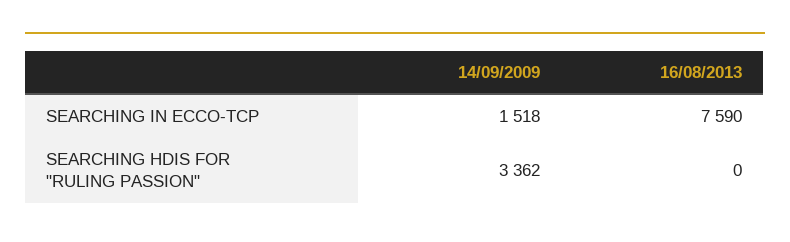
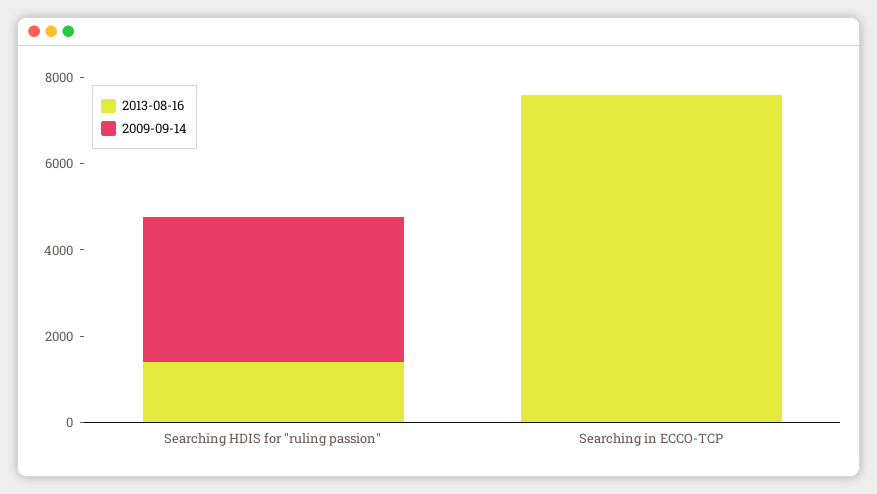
14/09/2009, SEARCHING IN ECCO-TCP: 1518 -> 0
16/08/2013, SEARCHING HDIS FOR "RULING PASSION": 0 -> 1500

